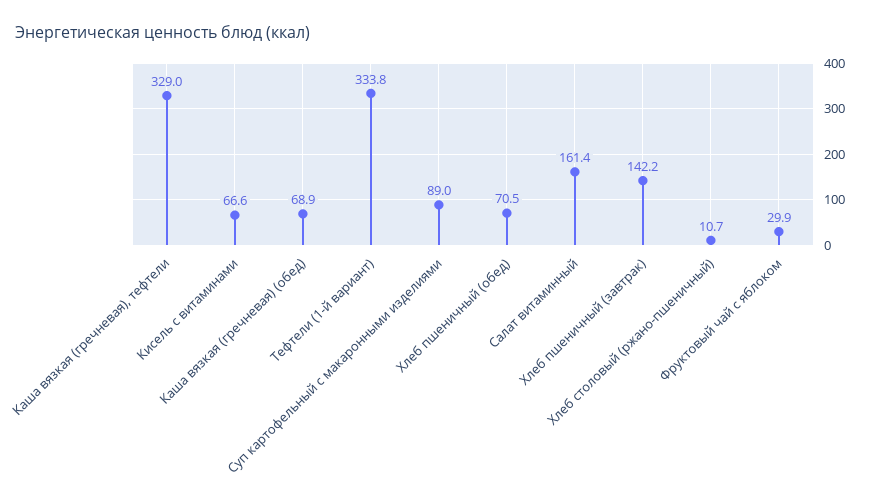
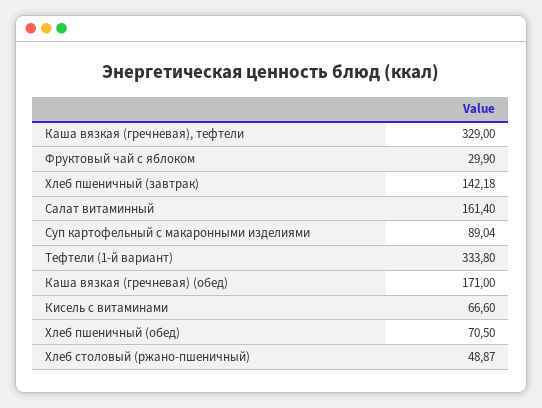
Каша вязкая (гречневая) (обед): 68.9 -> 171
Хлеб столовый (ржано-пшеничный): 10.7 -> 48.87

